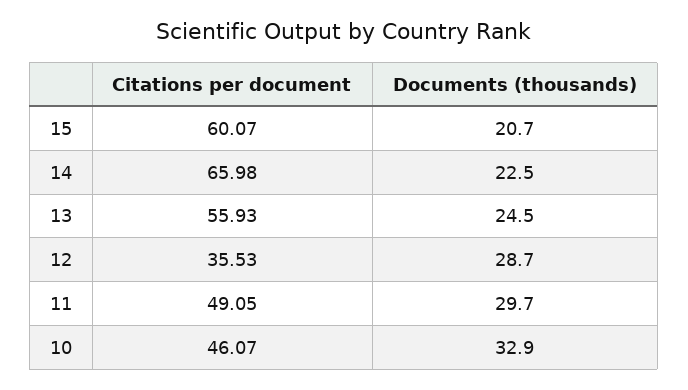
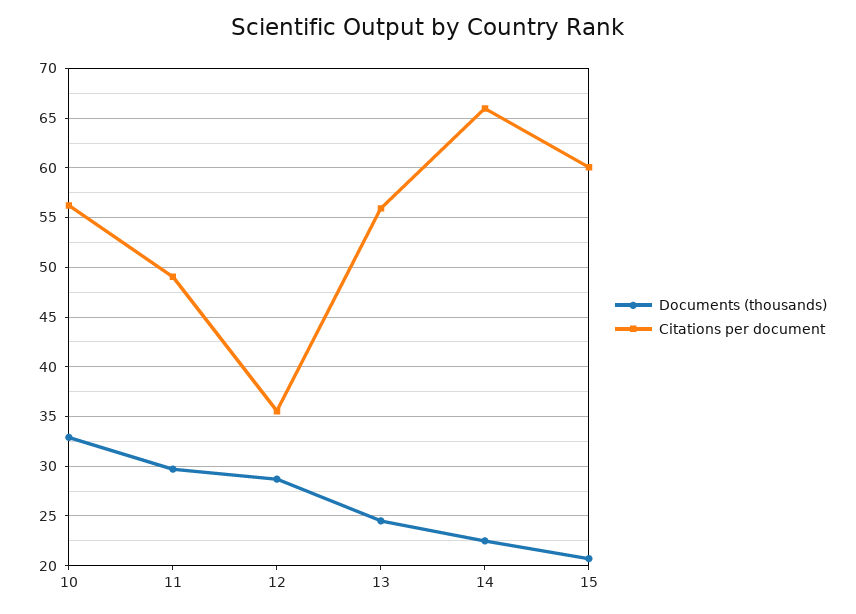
Citations per document, 10: 46.07 -> 56

